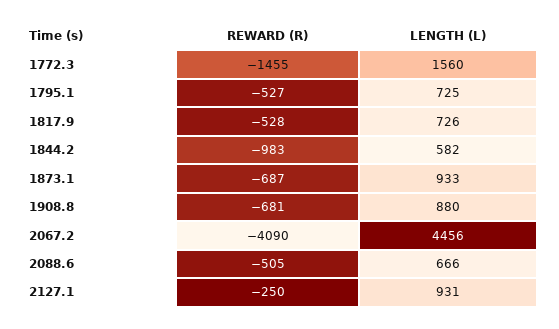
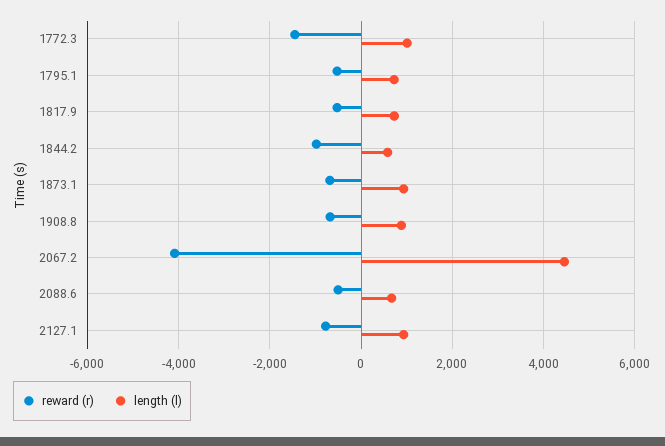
LENGTH (L), 1772.3: 1560 -> 1000
REWARD (R), 2127.1: -250 -> -800

